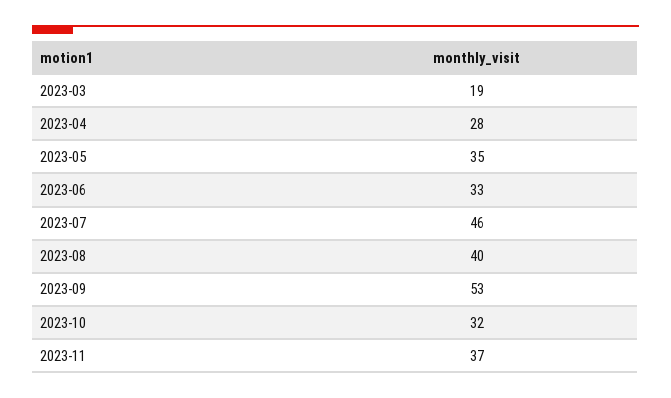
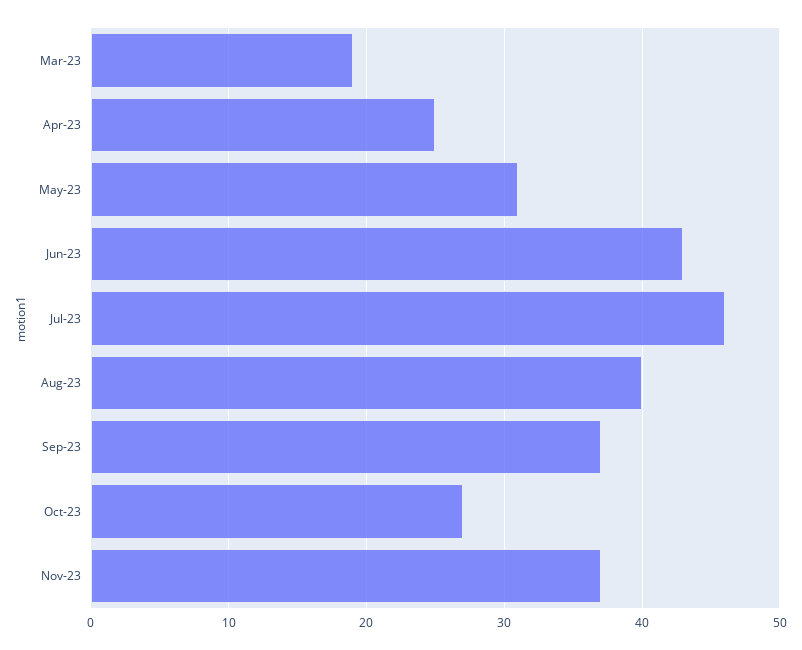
2023-04: 28 -> 25
2023-05: 35 -> 31
2023-06: 33 -> 43
2023-09: 53 -> 37
2023-10: 32 -> 27

